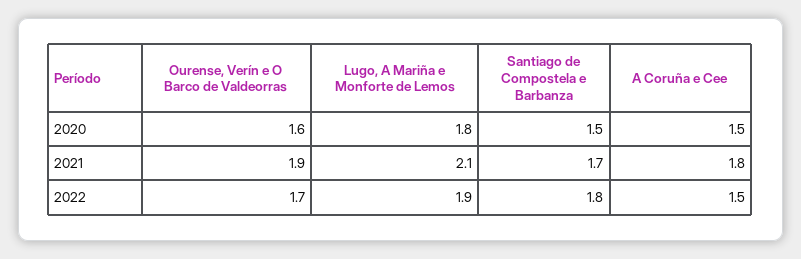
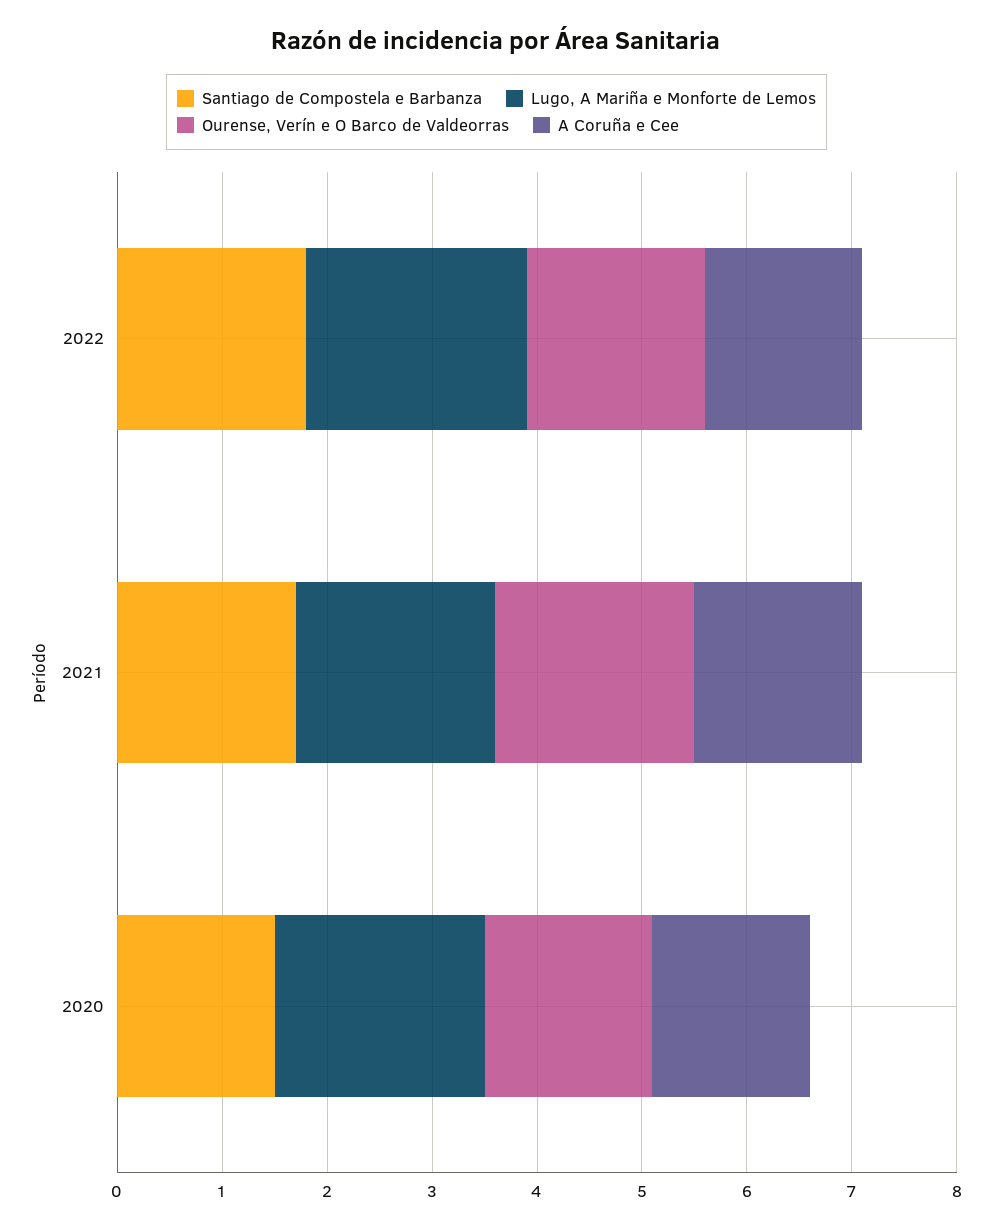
Lugo, A Mariña e Monforte de Lemos, 2020: 1.8 -> 2
Lugo, A Mariña e Monforte de Lemos, 2021: 2.1 -> 1.9
A Coruña e Cee, 2021: 1.8 -> 1.6
Lugo, A Mariña e Monforte de Lemos, 2022: 1.9 -> 2.1

